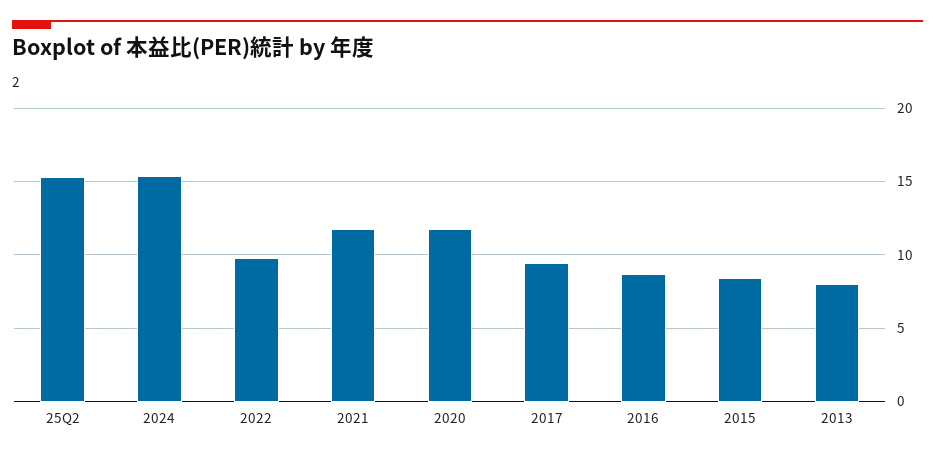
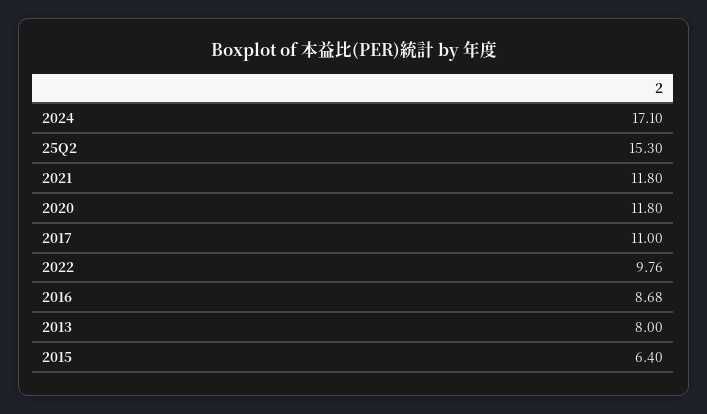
2024: 15.5 -> 17.1
2017: 9.5 -> 11
2015: 8.5 -> 6.4

